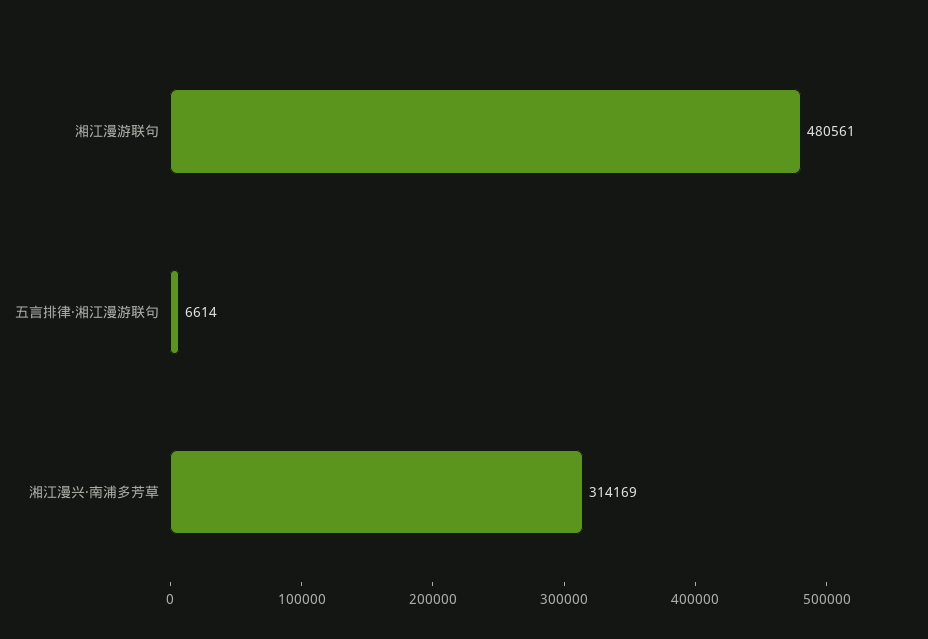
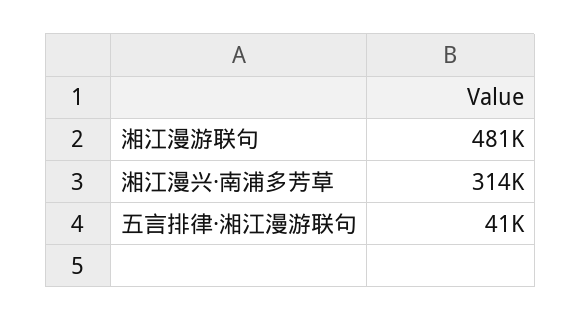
五言排律·湘江漫游联句: 6614 -> 41000

